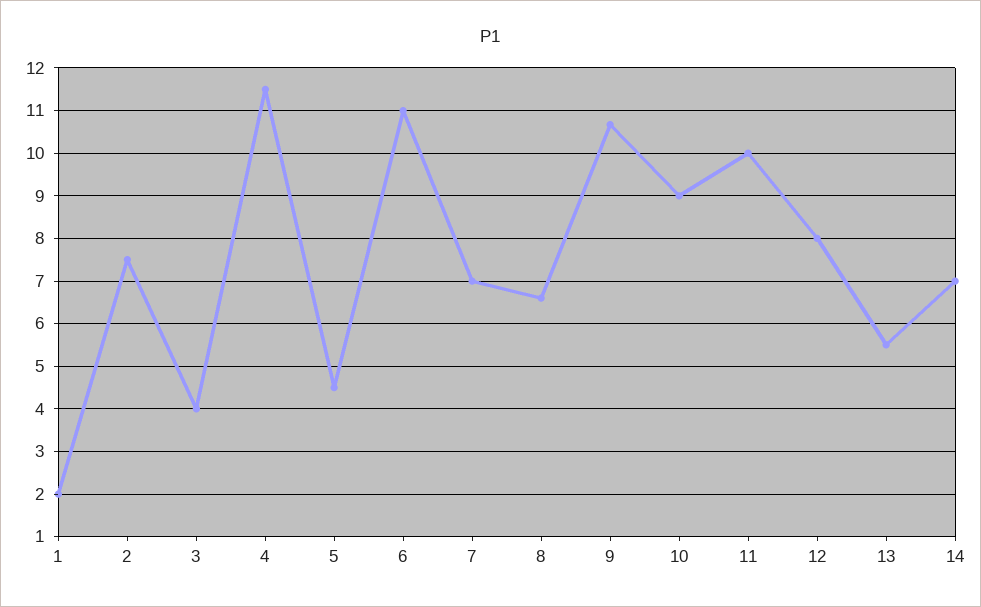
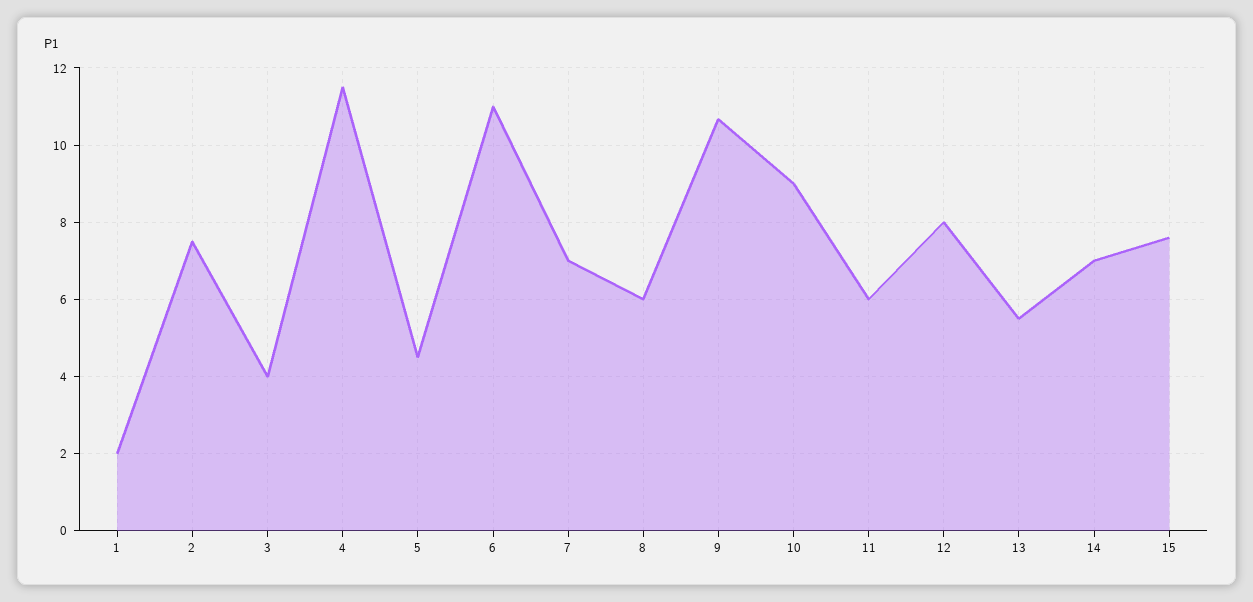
8: 6.6 -> 6
11: 10 -> 6
15: none -> 7.6

